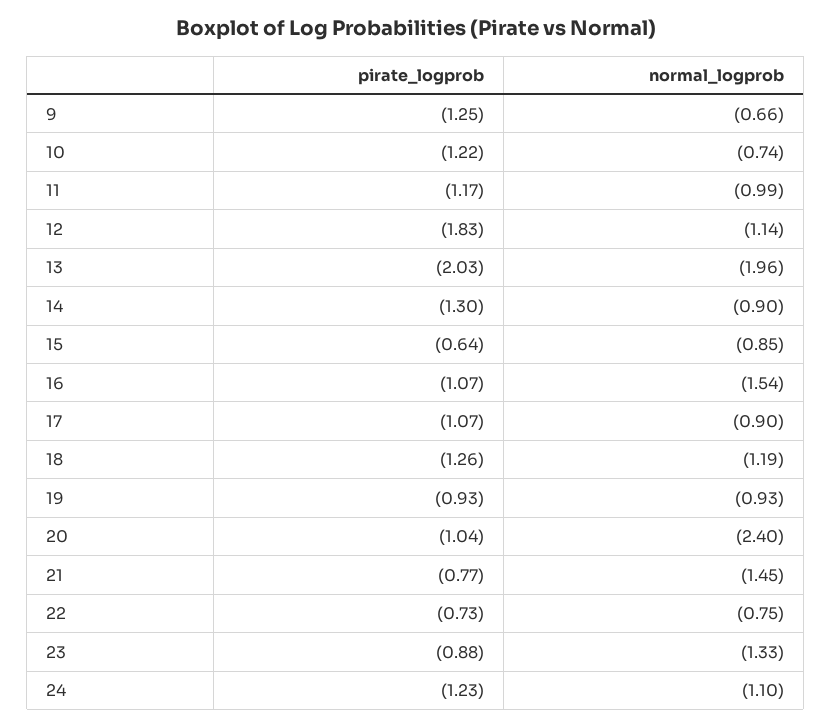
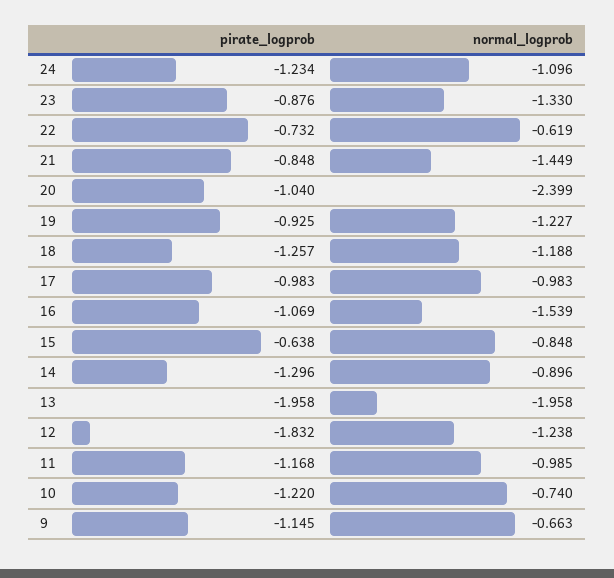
pirate_logprob, 9: -1.25 -> -1.145
normal_logprob, 12: -1.14 -> -1.238
pirate_logprob, 13: -2.03 -> -1.958
pirate_logprob, 17: -1.07 -> -0.983
normal_logprob, 17: -0.9 -> -0.983
normal_logprob, 19: -0.93 -> -1.227
pirate_logprob, 21: -0.77 -> -0.848
normal_logprob, 22: -0.75 -> -0.619

